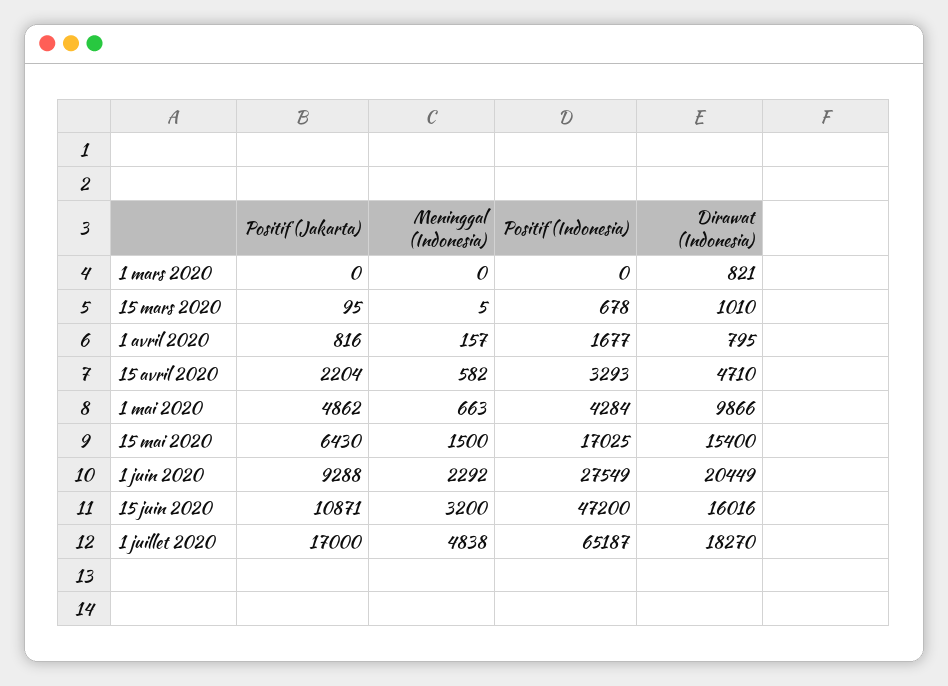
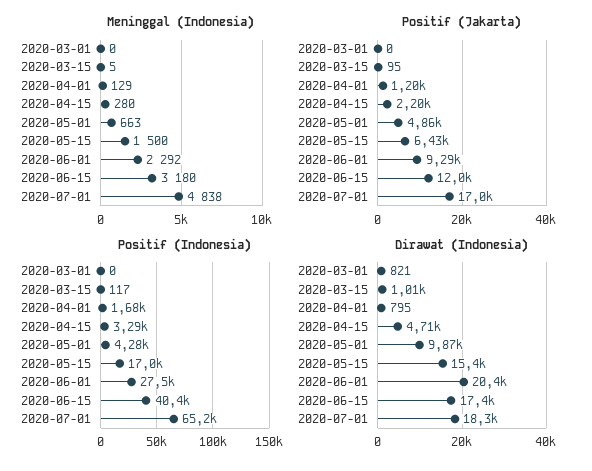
Positif (Indonesia), 15 mars 2020: 678 -> 117
Positif (Jakarta), 1 avril 2020: 816 -> 1200
Meninggal (Indonesia), 1 avril 2020: 157 -> 129
Meninggal (Indonesia), 15 avril 2020: 582 -> 280
Positif (Jakarta), 15 juin 2020: 10871 -> 12000
Meninggal (Indonesia), 15 juin 2020: 3200 -> 3180
Positif (Indonesia), 15 juin 2020: 47200 -> 40400
Dirawat (Indonesia), 15 juin 2020: 16016 -> 17400

